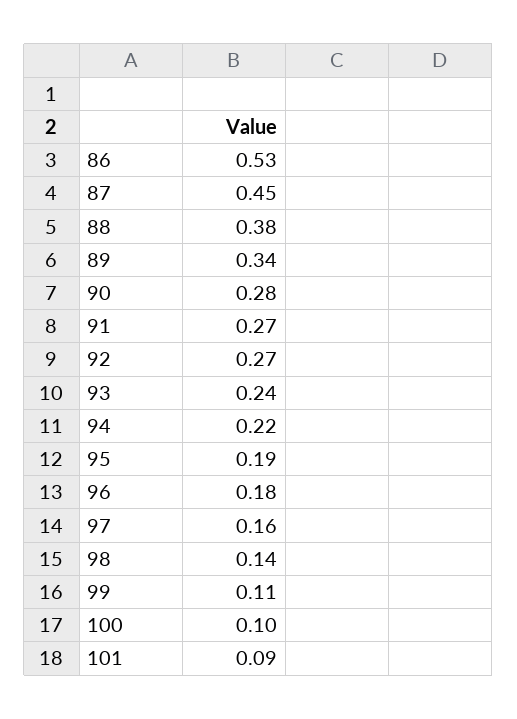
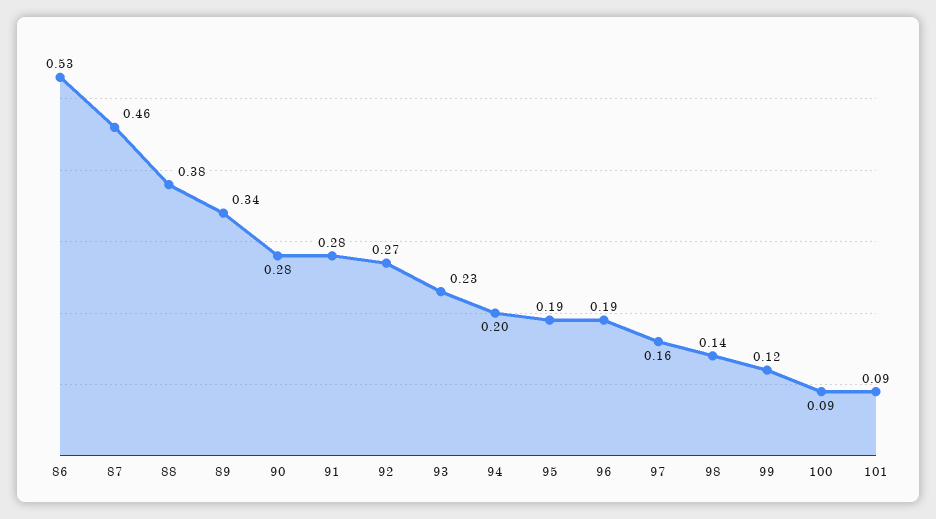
87: 0.45 -> 0.46
91: 0.27 -> 0.28
93: 0.24 -> 0.23
94: 0.22 -> 0.2
96: 0.18 -> 0.19
99: 0.11 -> 0.12
100: 0.1 -> 0.09

